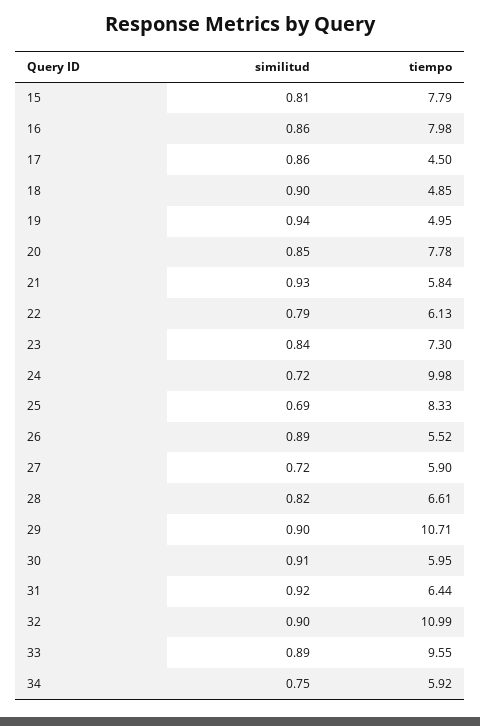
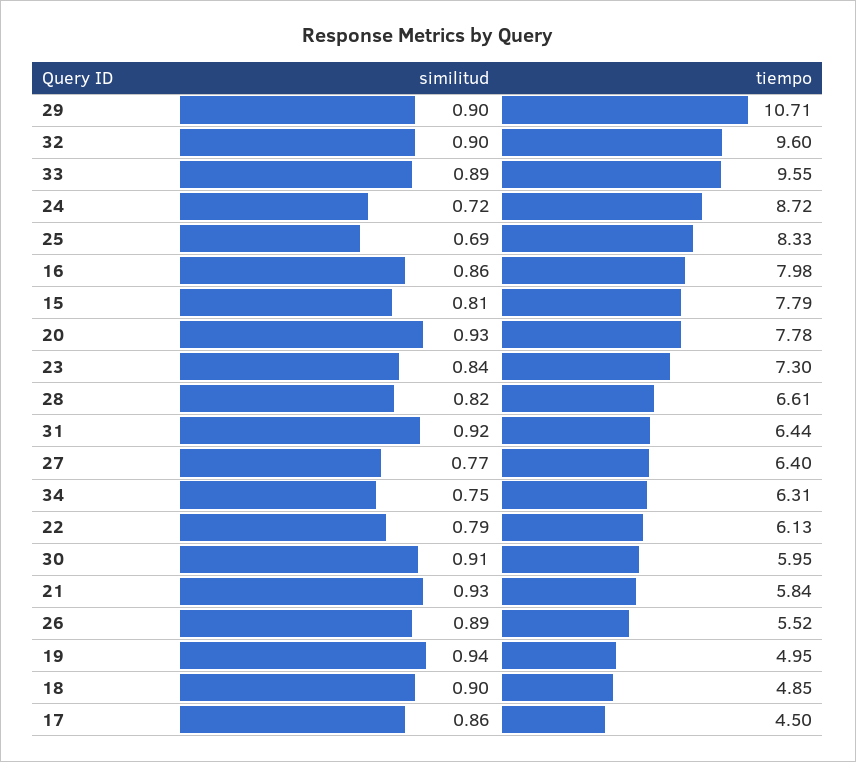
similitud, 20: 0.85 -> 0.93
tiempo, 24: 9.98 -> 8.72
similitud, 27: 0.72 -> 0.77
tiempo, 27: 5.9 -> 6.4
tiempo, 32: 10.99 -> 9.6
tiempo, 34: 5.92 -> 6.31

